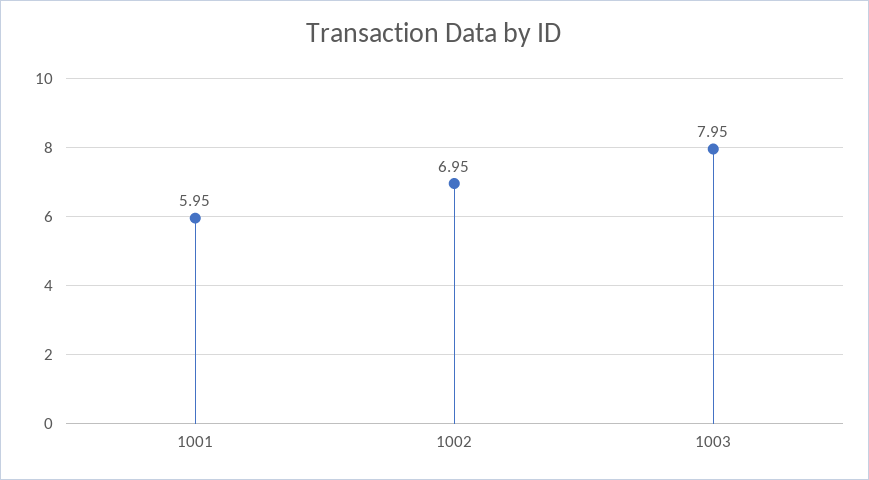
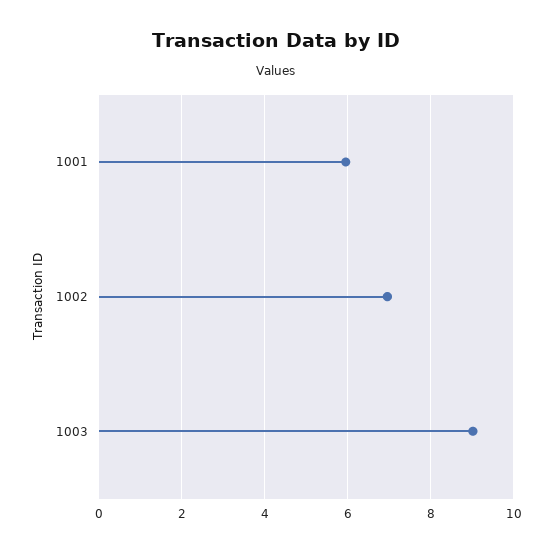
1003: 7.95 -> 9

